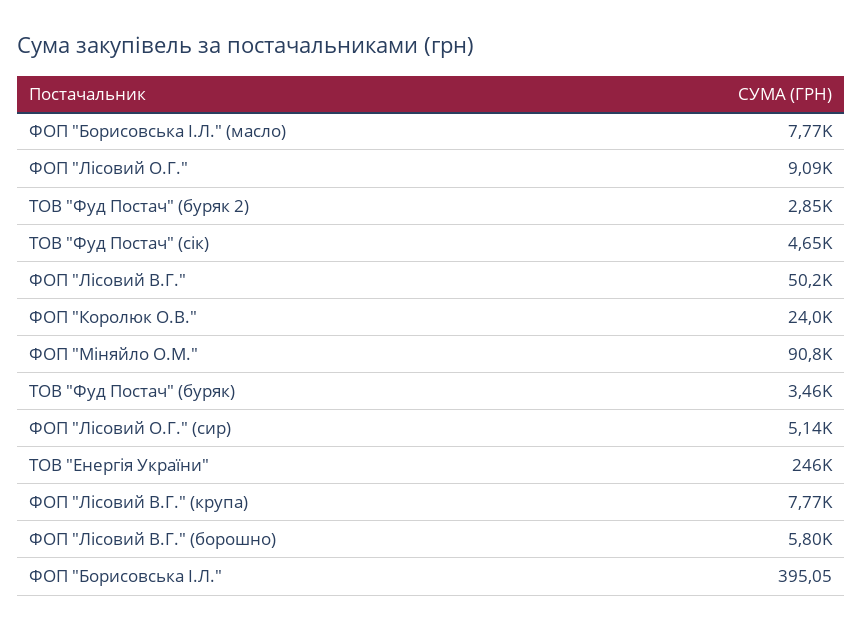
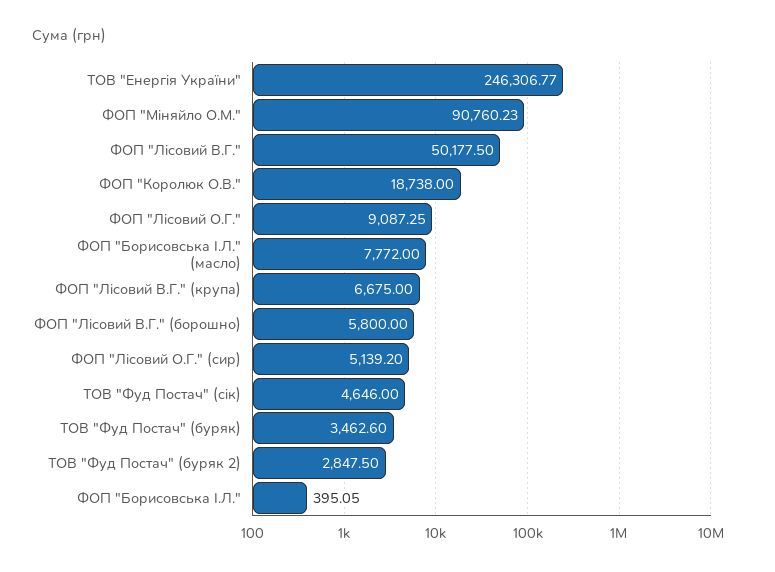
ФОП "Королюк О.В.": 24000 -> 18738
ФОП "Лісовий В.Г." (крупа): 7770 -> 6675

